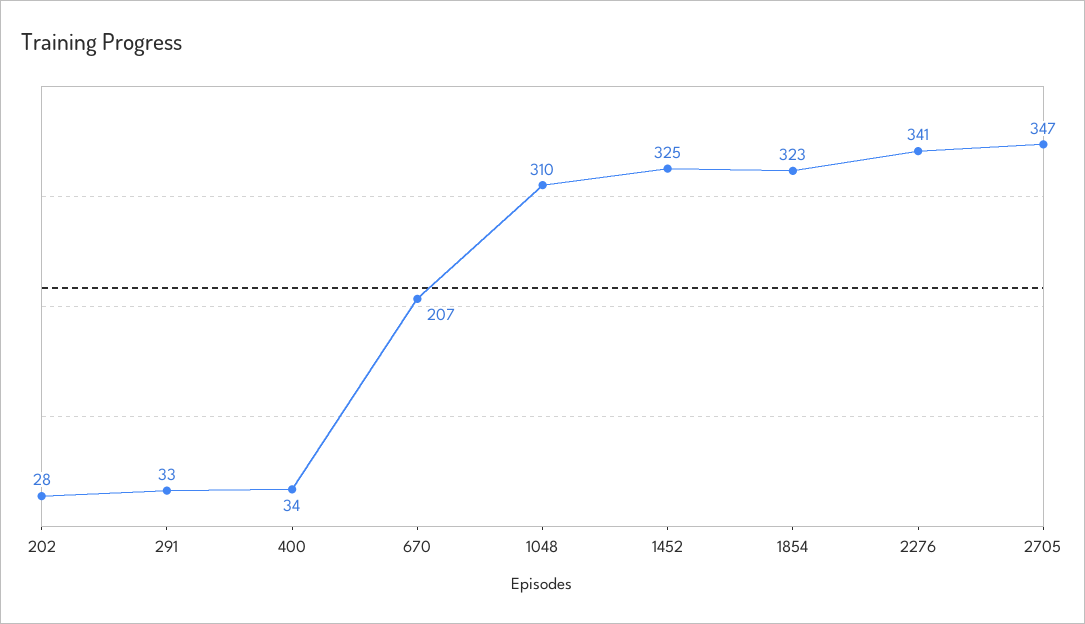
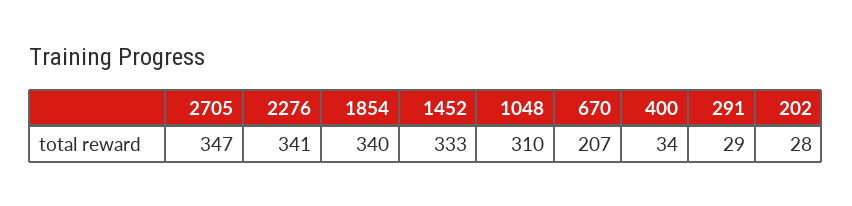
291: 33 -> 29
1452: 325 -> 333
1854: 323 -> 340

